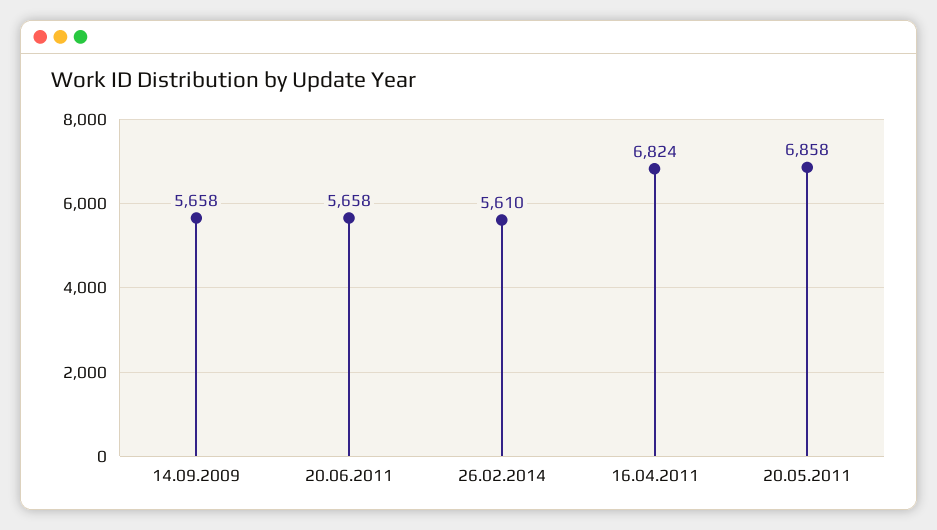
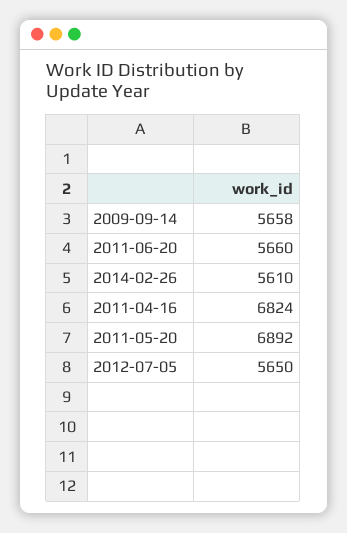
20.06.2011: 5658 -> 5660
20.05.2011: 6858 -> 6892
2012-07-05: none -> 5650

